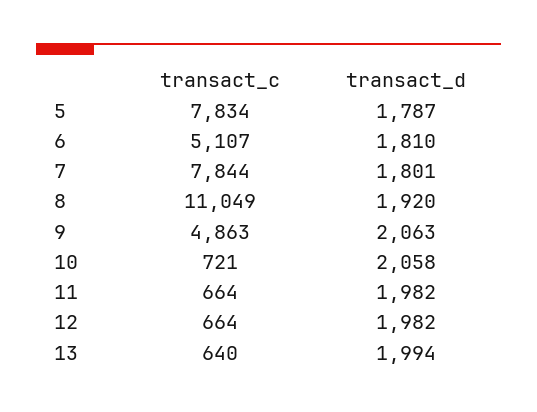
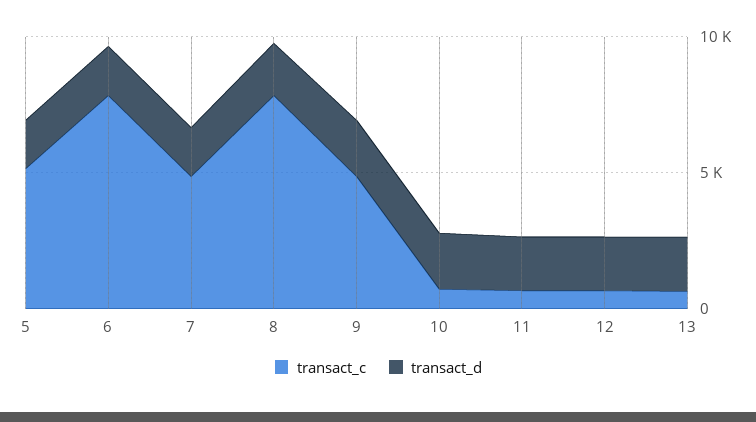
transact_c, 5: 7834 -> 5000
transact_c, 6: 5107 -> 8000
transact_c, 7: 7844 -> 5000
transact_c, 8: 11049 -> 8000

